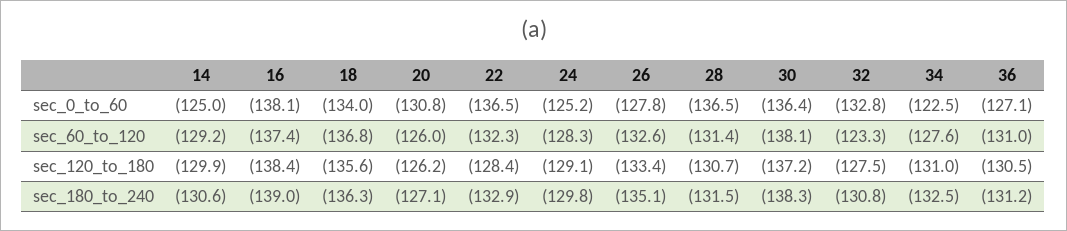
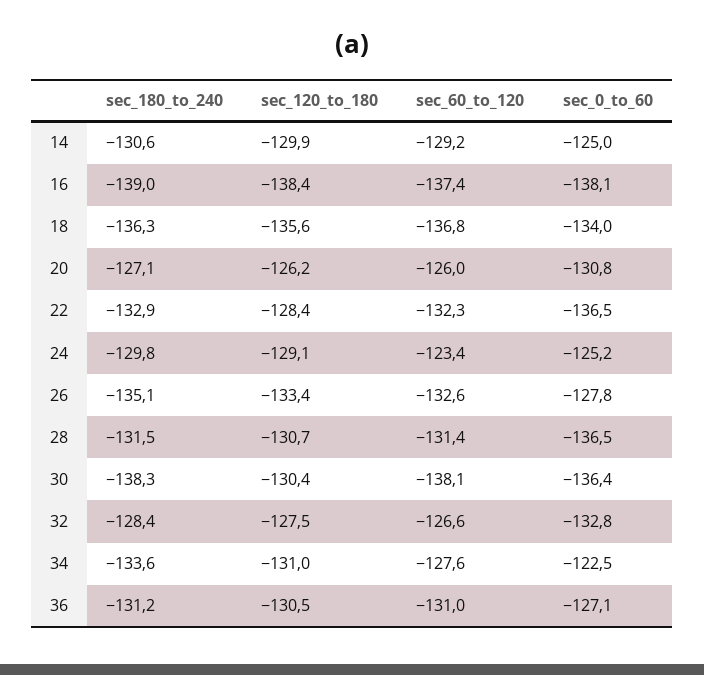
24, sec_60_to_120: -128.3 -> -123.4
32, sec_60_to_120: -123.3 -> -126.6
30, sec_120_to_180: -137.2 -> -130.4
32, sec_180_to_240: -130.8 -> -128.4
34, sec_180_to_240: -132.5 -> -133.6

